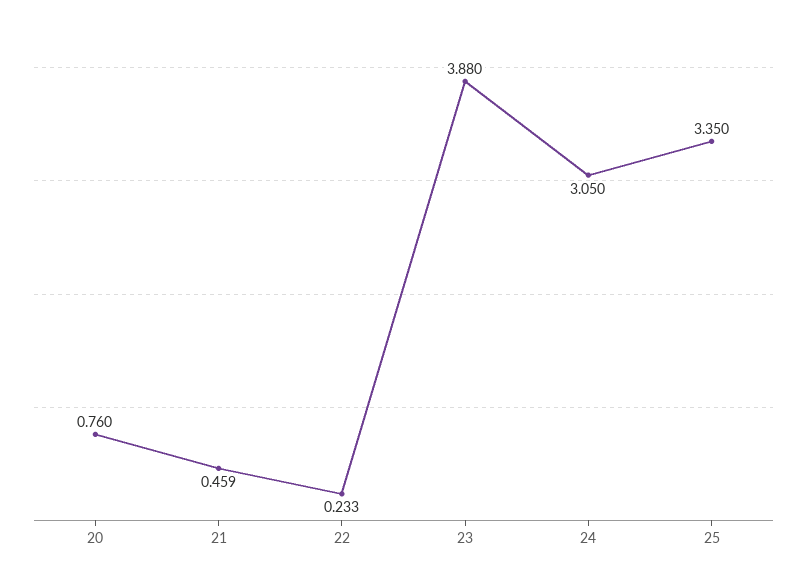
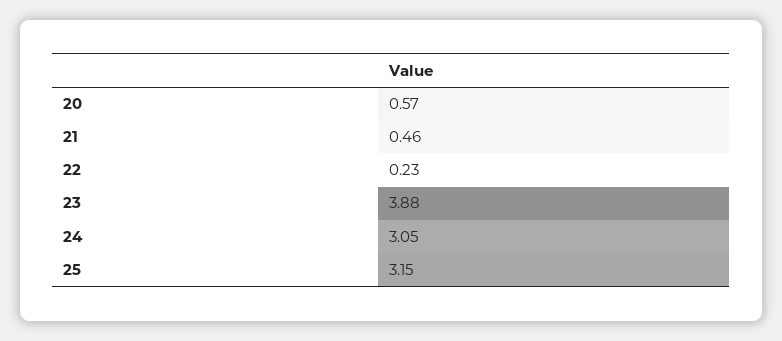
20: 0.76 -> 0.57
25: 3.35 -> 3.15

